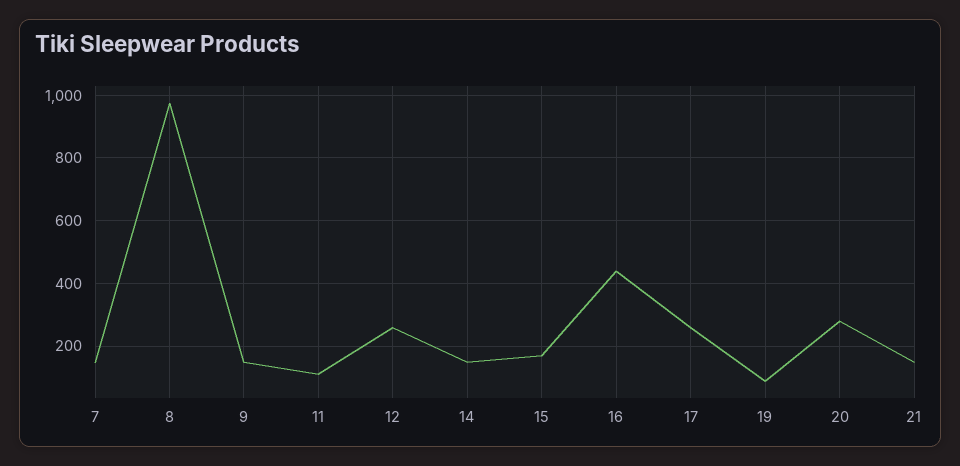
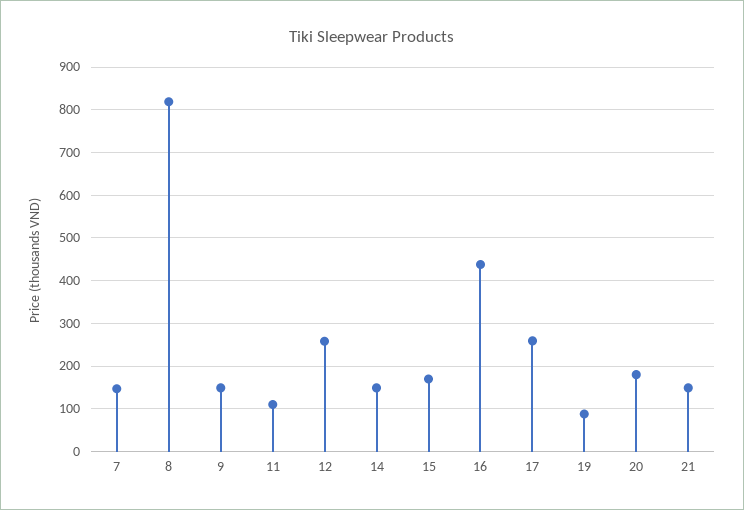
8: 980 -> 820
20: 280 -> 180

